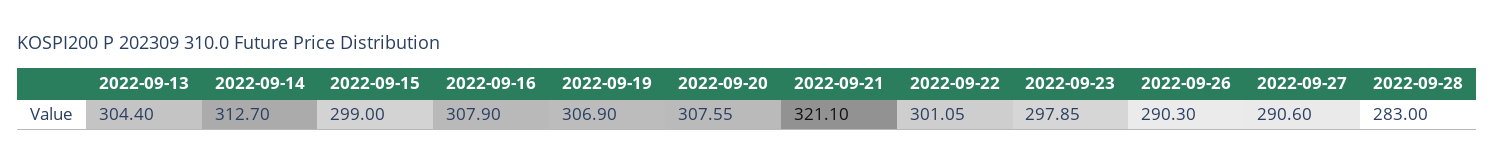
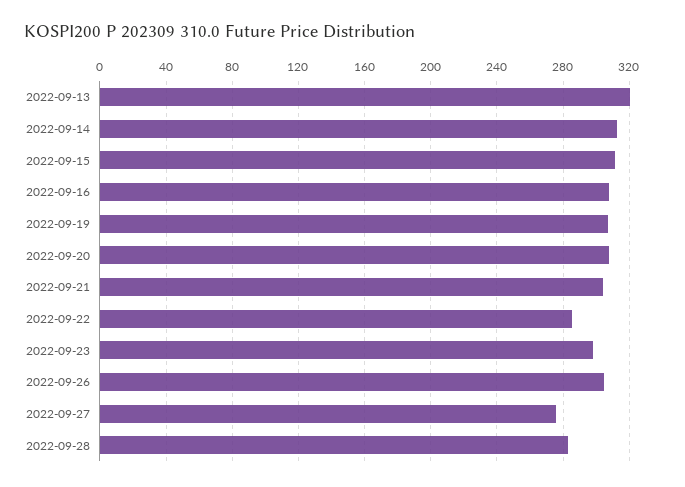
2022-09-13: 304.4 -> 320
2022-09-15: 299 -> 310
2022-09-21: 321.1 -> 305
2022-09-22: 301.05 -> 285
2022-09-26: 290.3 -> 305
2022-09-27: 290.6 -> 275

